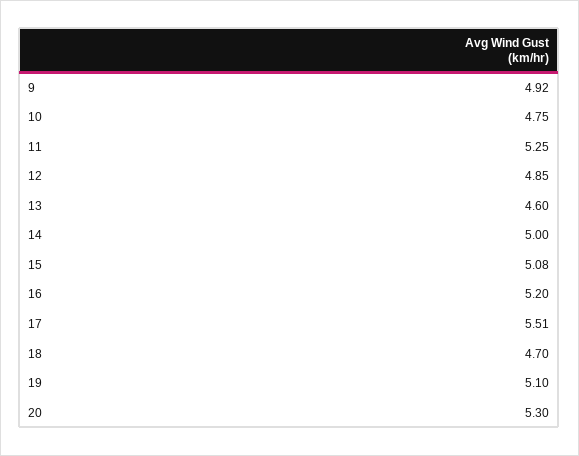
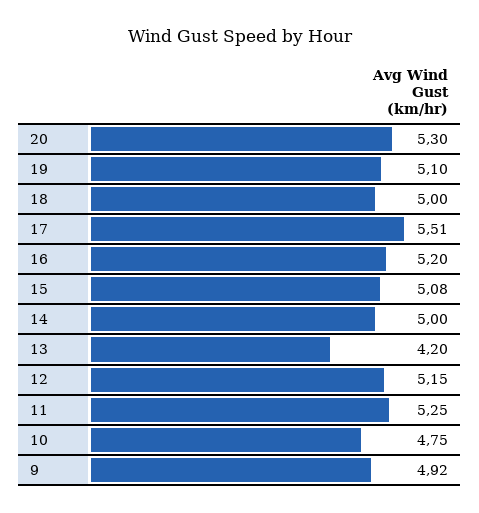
12: 4.85 -> 5.15
13: 4.6 -> 4.2
18: 4.7 -> 5

